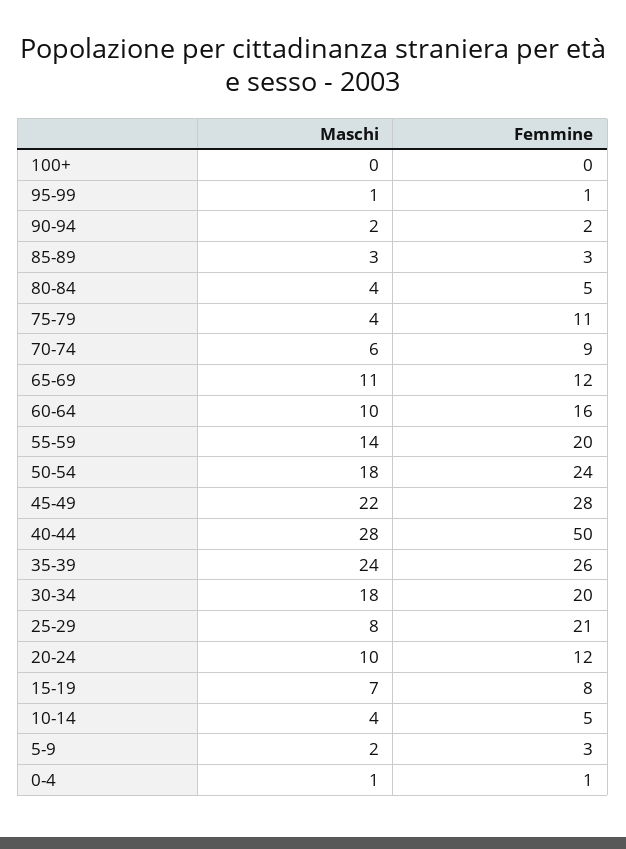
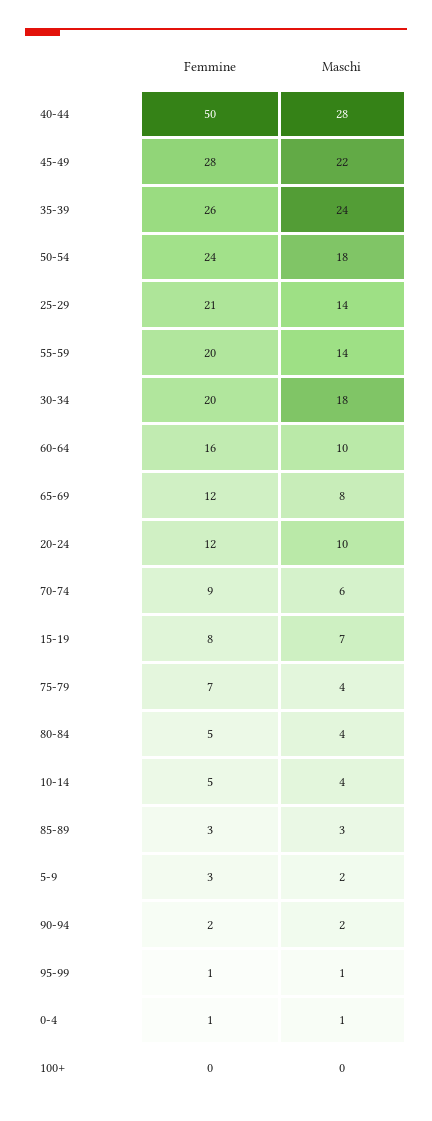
Femmine, 75-79: 11 -> 7
Maschi, 65-69: 11 -> 8
Maschi, 25-29: 8 -> 14

